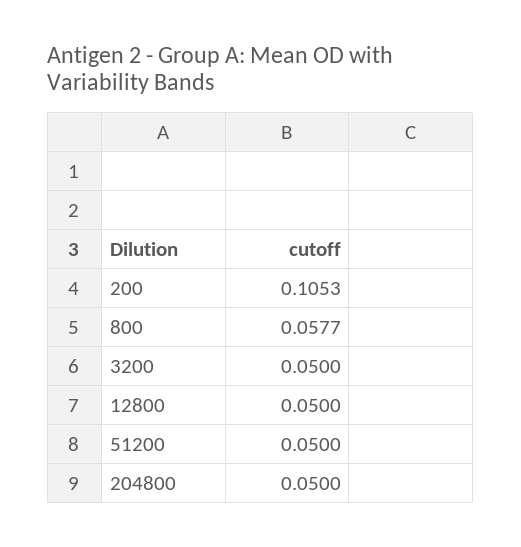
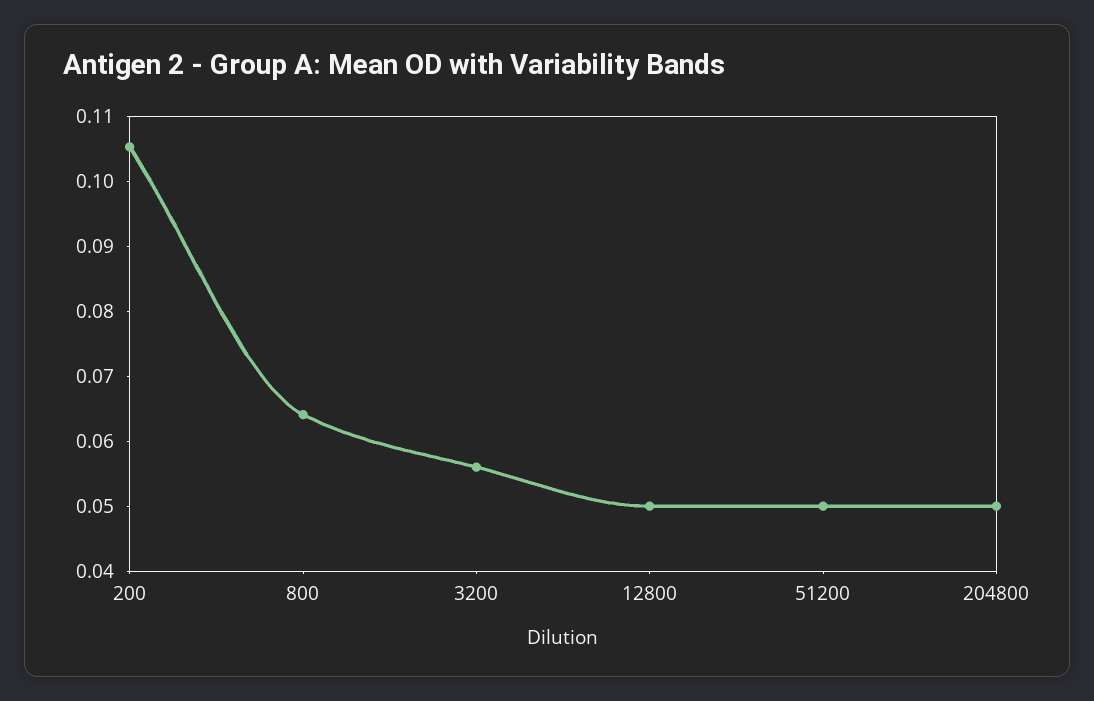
800: 0.0577 -> 0.064
3200: 0.05 -> 0.056

